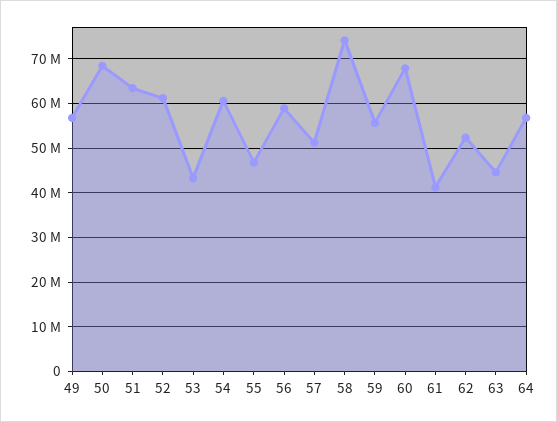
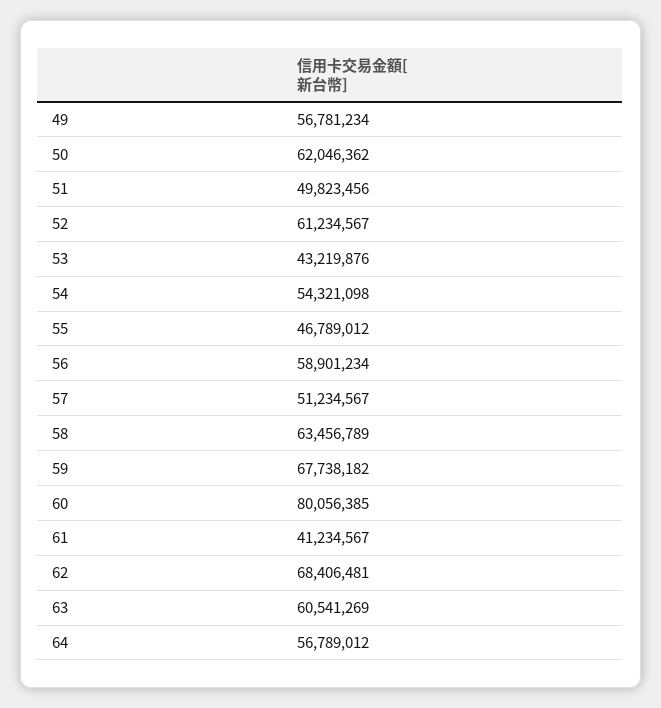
50: 68000000 -> 62046362
51: 64000000 -> 49823456
54: 60000000 -> 54321098
58: 74000000 -> 63456789
59: 56000000 -> 67738182
60: 68000000 -> 80056385
62: 52000000 -> 68406481
63: 44000000 -> 60541269

